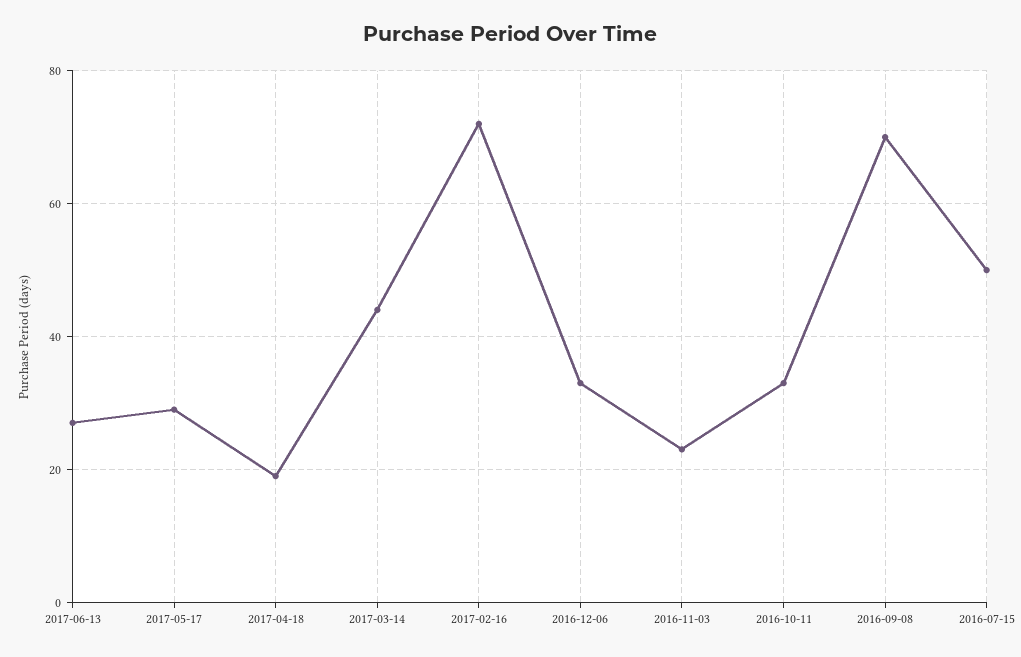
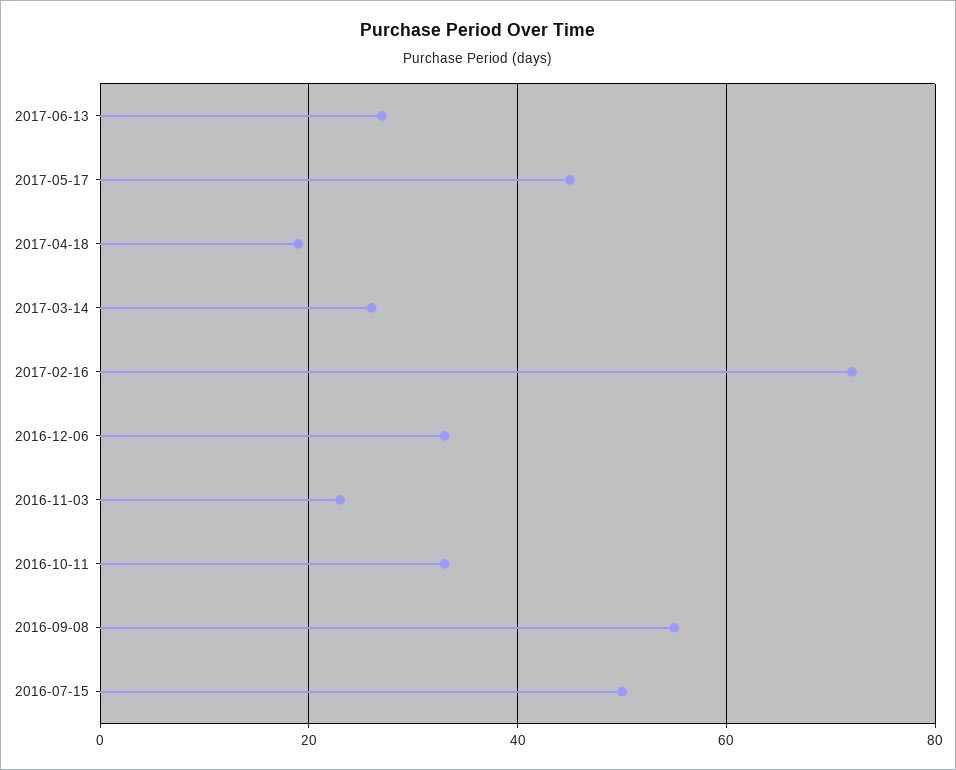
2017-05-17: 30 -> 45
2017-03-14: 45 -> 25
2016-09-08: 70 -> 55

